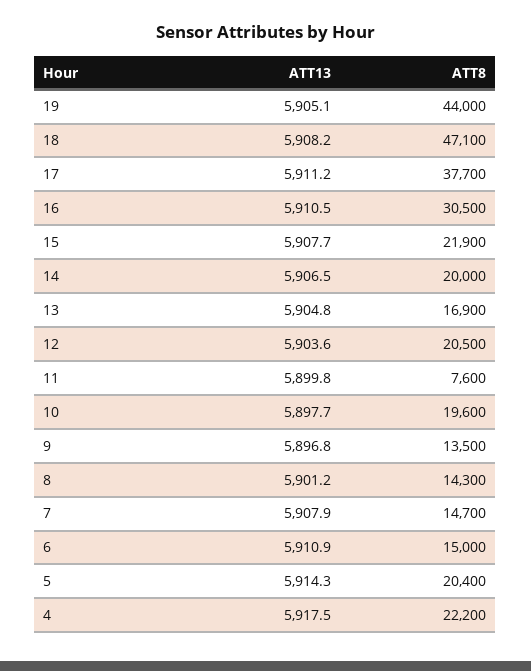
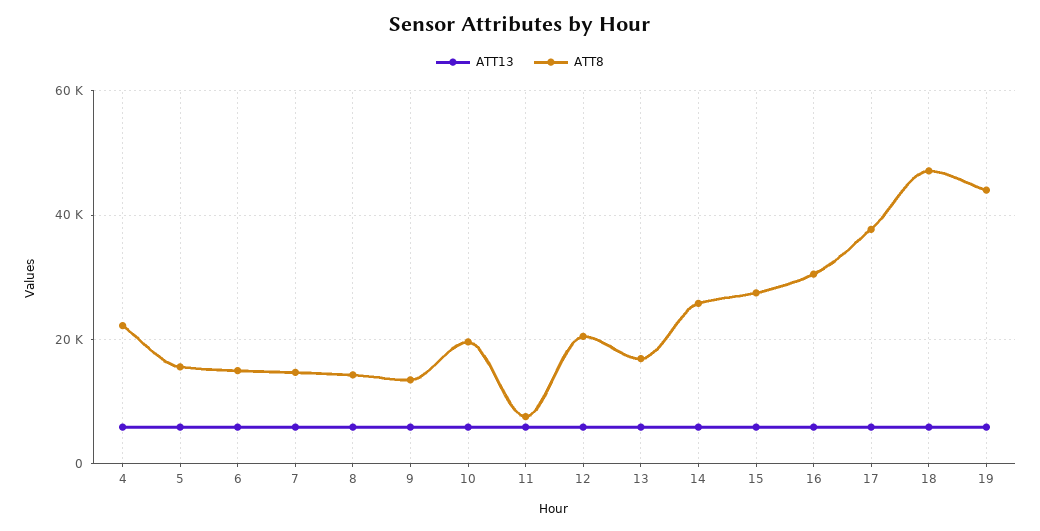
ATT8, 15: 21900 -> 28000
ATT8, 14: 20000 -> 26000
ATT8, 5: 20400 -> 16000

